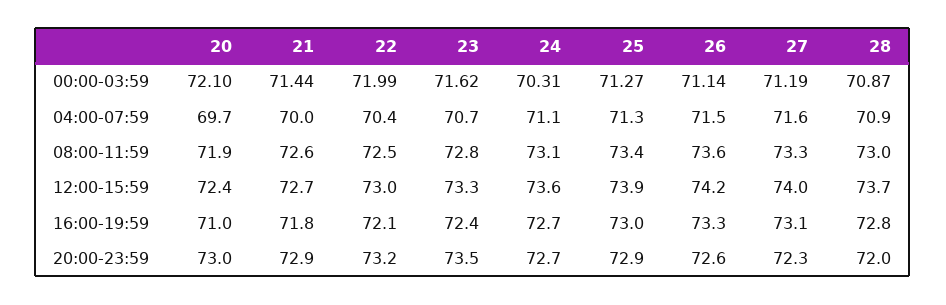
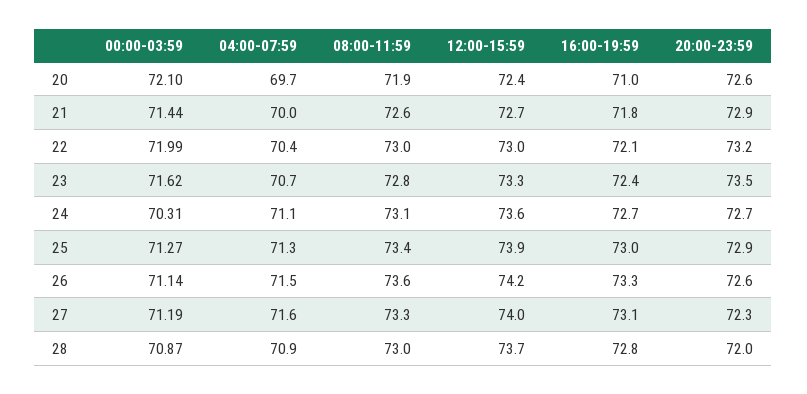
22, 08:00-11:59: 72.5 -> 73
20, 20:00-23:59: 73 -> 72.6

